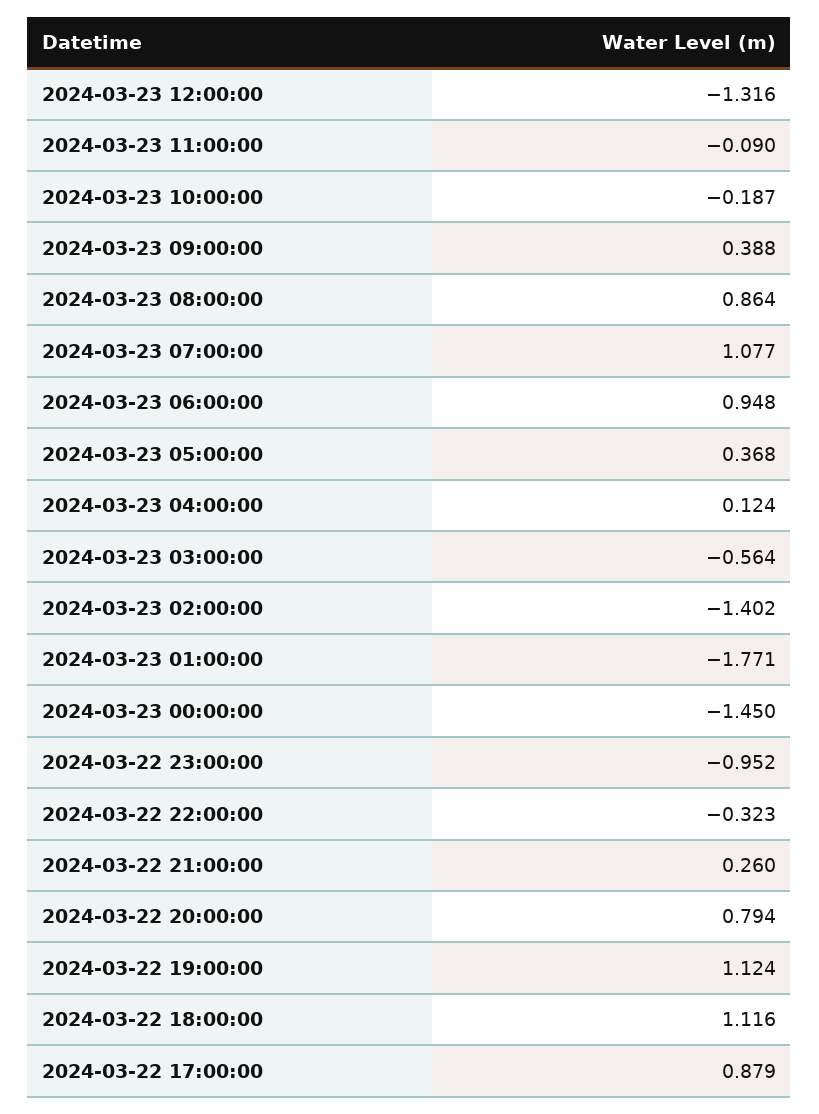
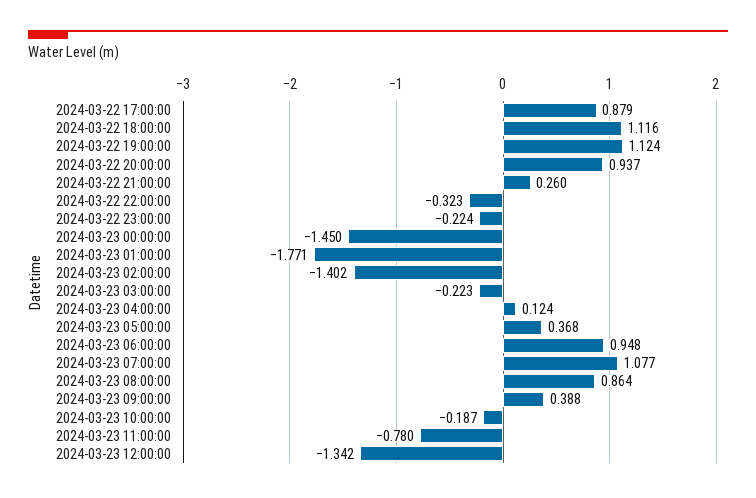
2024-03-23 12:00:00: -1.316 -> -1.342
2024-03-23 11:00:00: -0.09 -> -0.78
2024-03-23 03:00:00: -0.564 -> -0.223
2024-03-22 23:00:00: -0.952 -> -0.224
2024-03-22 20:00:00: 0.794 -> 0.937

